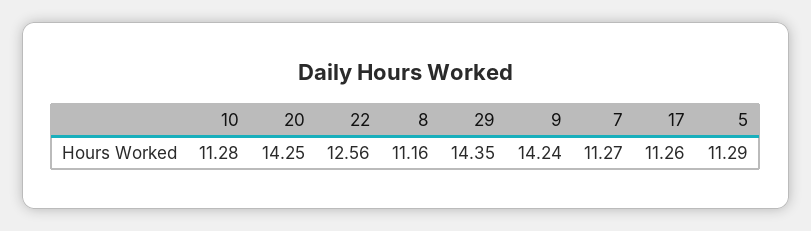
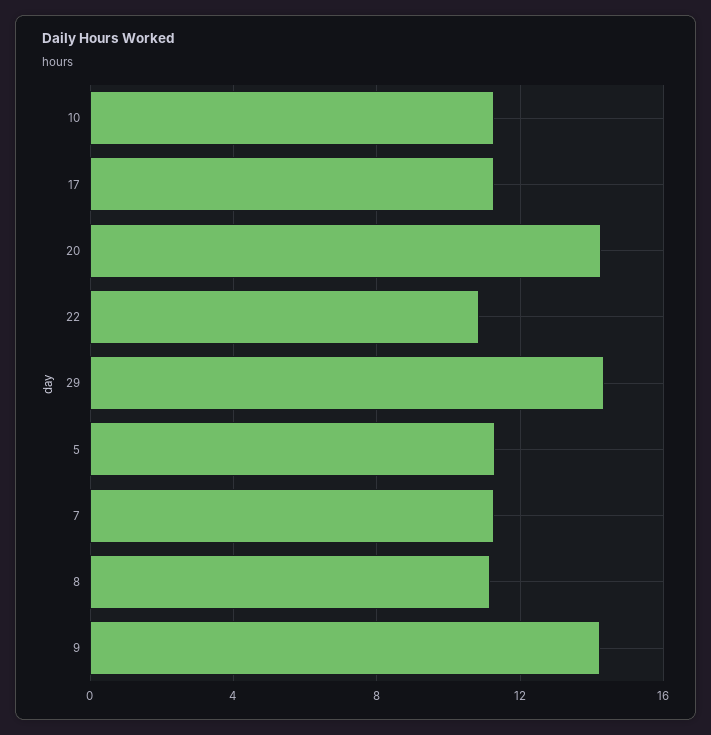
22: 12.56 -> 11

